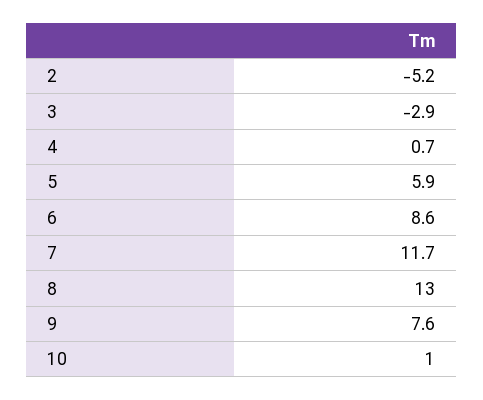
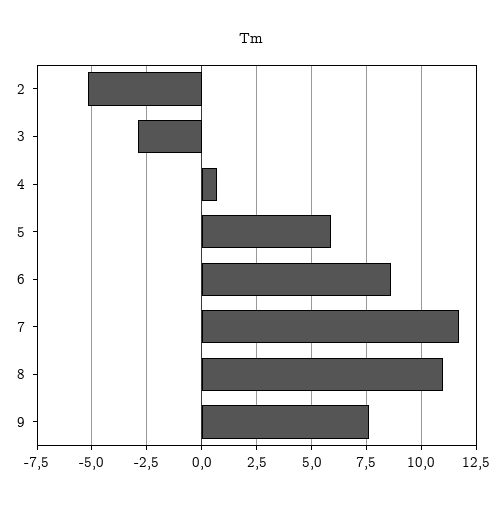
8: 13 -> 11
10: 1 -> none

